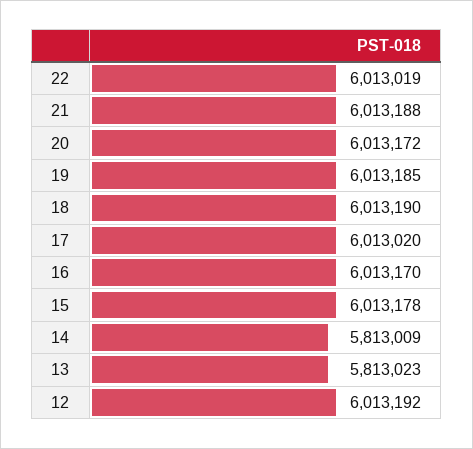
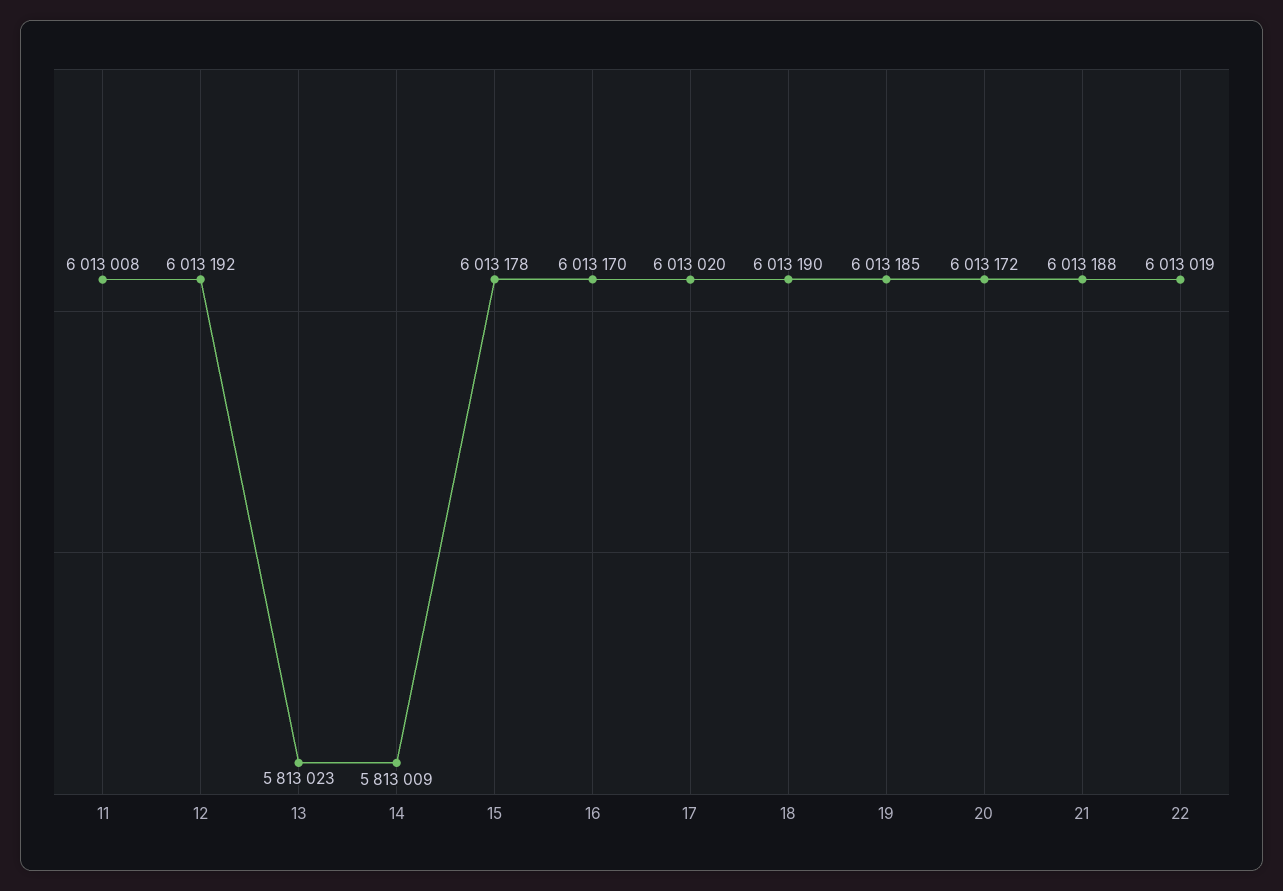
11: none -> 6013008

